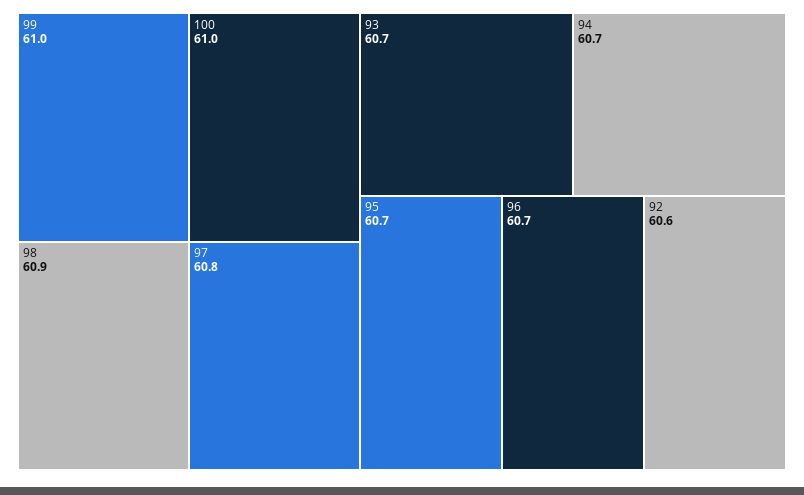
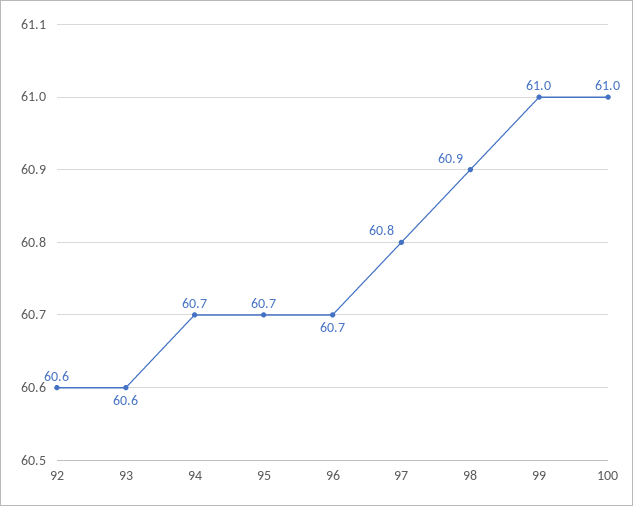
93: 60.7 -> 60.6

